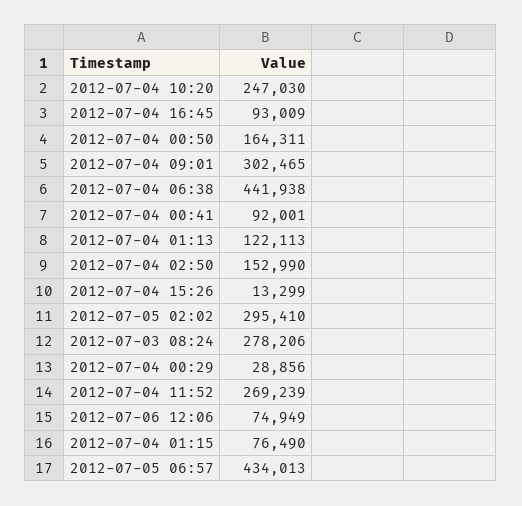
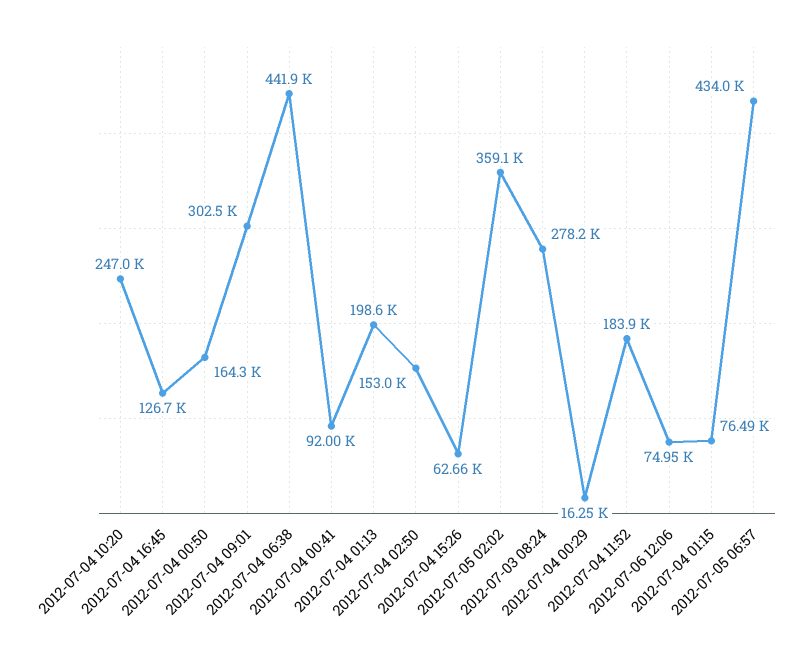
2012-07-04 16:45: 93009 -> 126700
2012-07-04 01:13: 122113 -> 198600
2012-07-04 15:26: 13299 -> 62660
2012-07-05 02:02: 295410 -> 359100
2012-07-04 00:29: 28856 -> 16250
2012-07-04 11:52: 269239 -> 183900

